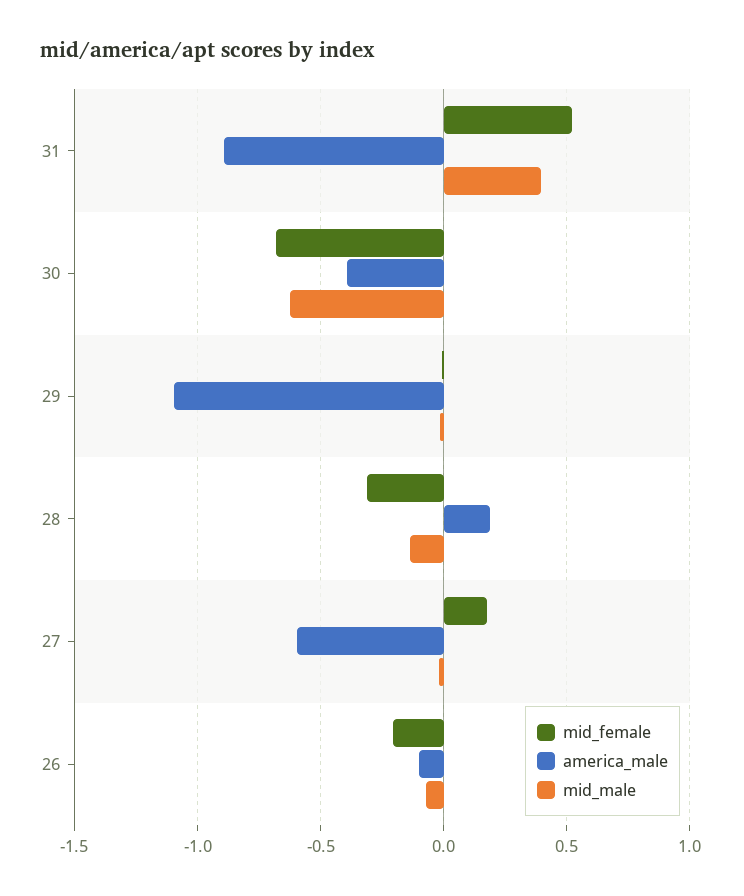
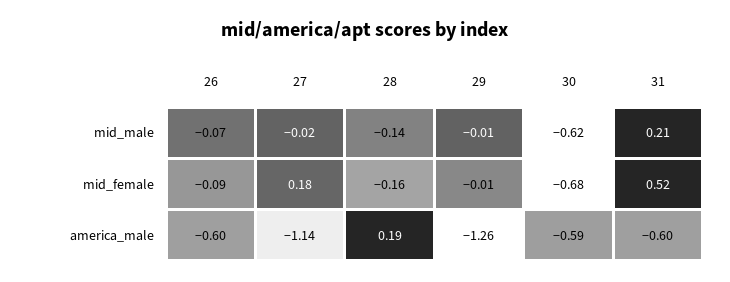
america_male, 31: -0.9 -> -0.6
mid_male, 31: 0.4 -> 0.21
america_male, 30: -0.4 -> -0.59
america_male, 29: -1.1 -> -1.26
mid_female, 28: -0.3 -> -0.16
america_male, 27: -0.6 -> -1.14
mid_female, 26: -0.2 -> -0.09
america_male, 26: -0.1 -> -0.6

